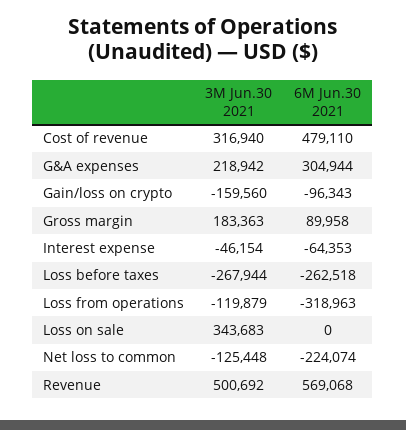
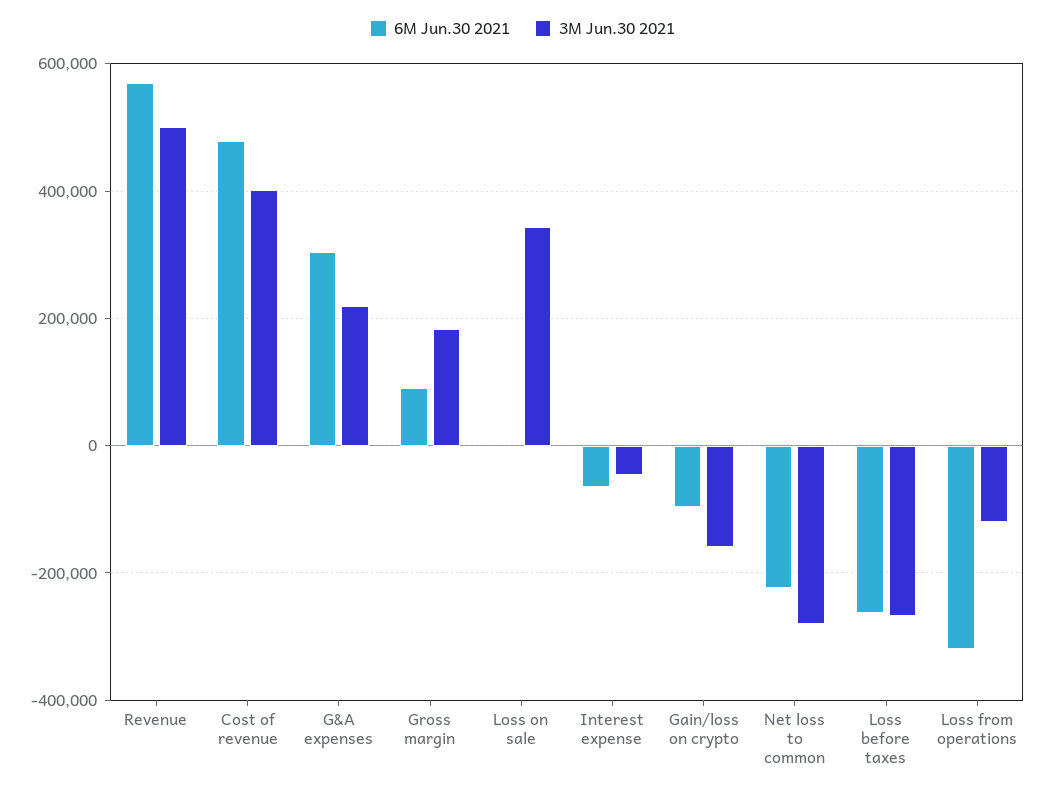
3M Jun.30 2021, Cost of revenue: 316940 -> 400000
3M Jun.30 2021, Net loss to common: -125448 -> -280000

